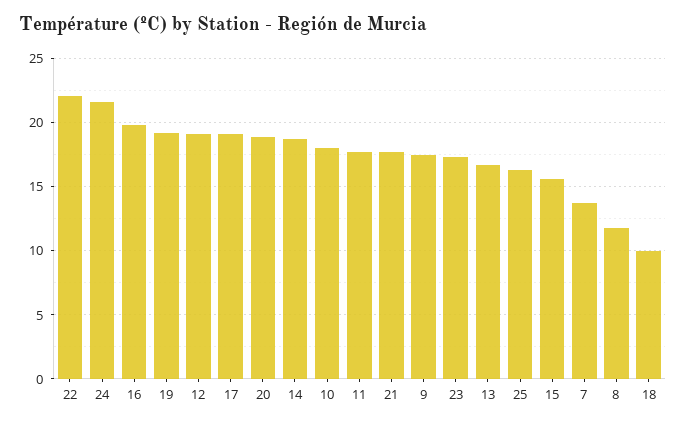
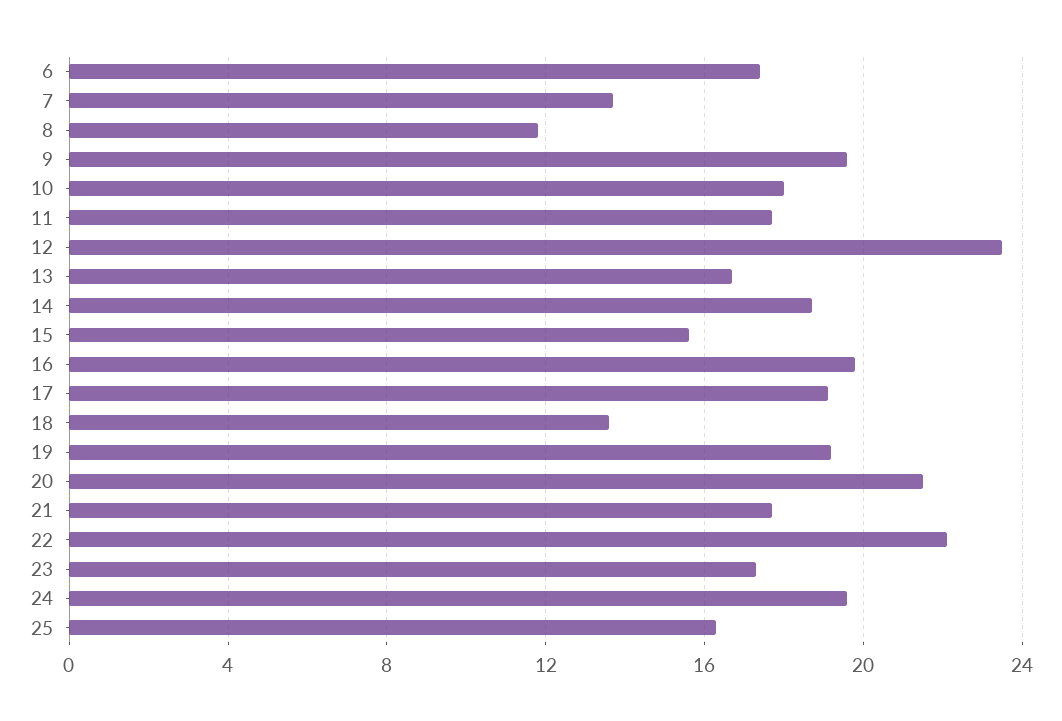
24: 21.5 -> 19.5
12: 19 -> 23.5
20: 19 -> 21.5
9: 17.5 -> 19.5
18: 10 -> 13.5
6: none -> 17.5

